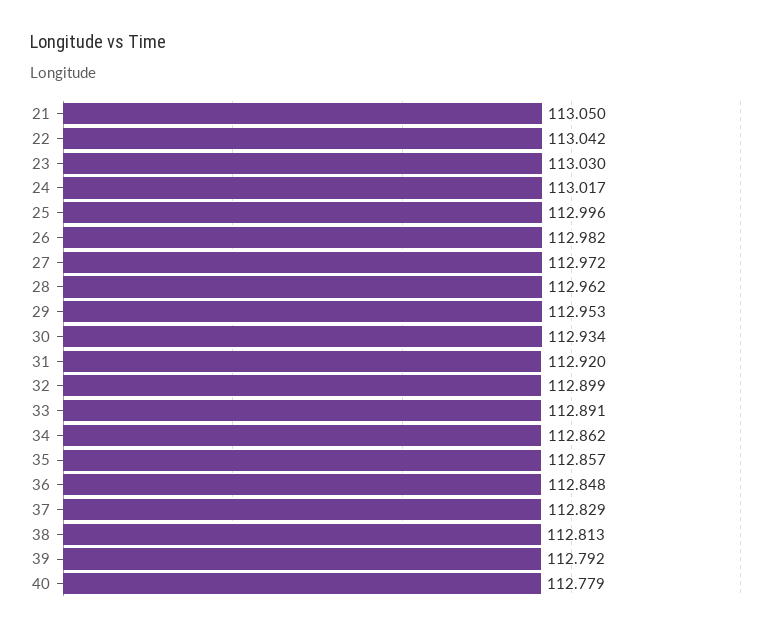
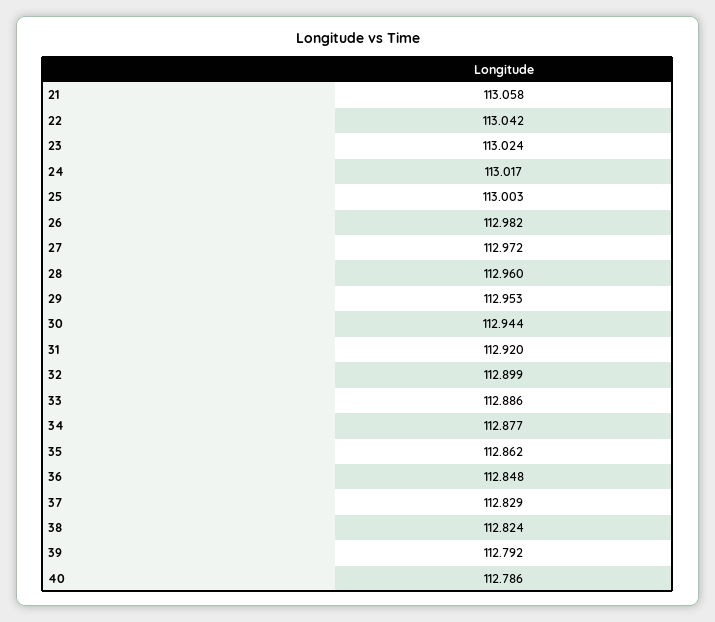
21: 113.05 -> 113.058
23: 113.03 -> 113.024
25: 112.996 -> 113.003
28: 112.962 -> 112.96
30: 112.934 -> 112.944
33: 112.891 -> 112.886
34: 112.862 -> 112.877
35: 112.857 -> 112.862
38: 112.813 -> 112.824
40: 112.779 -> 112.786

